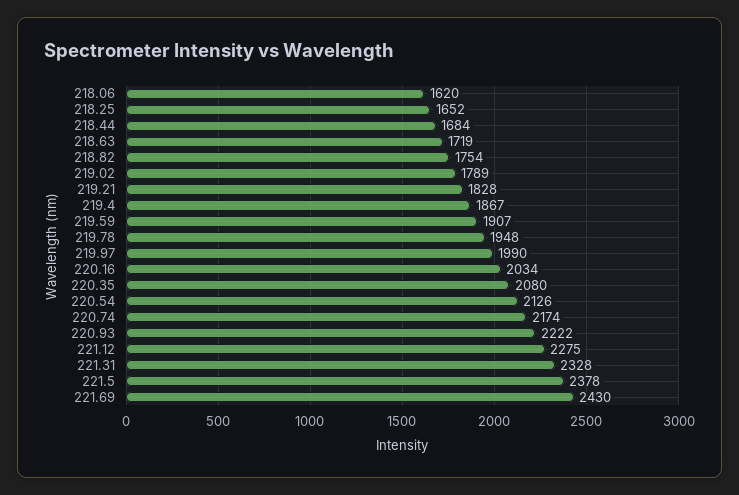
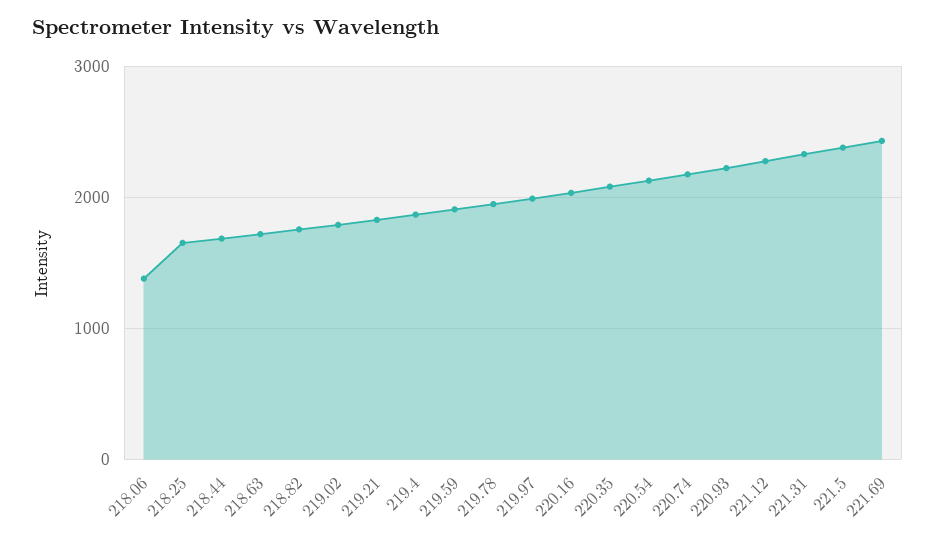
218.06: 1620 -> 1400

